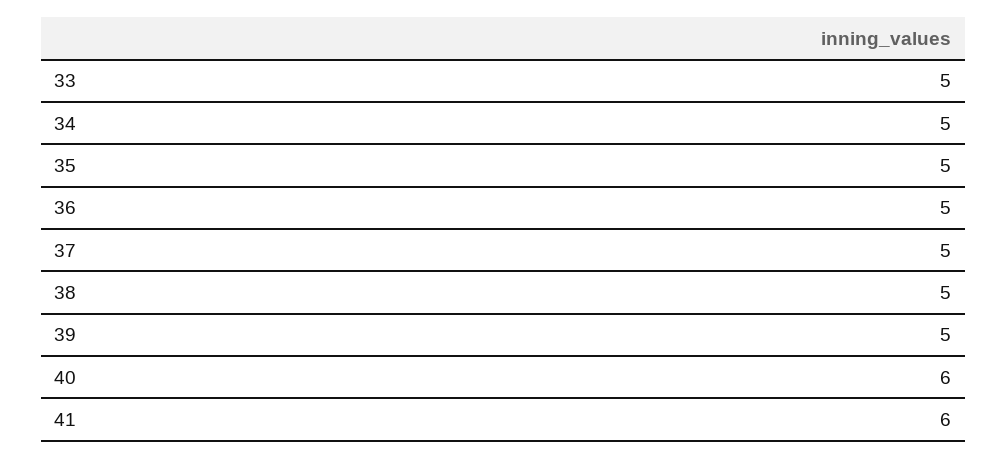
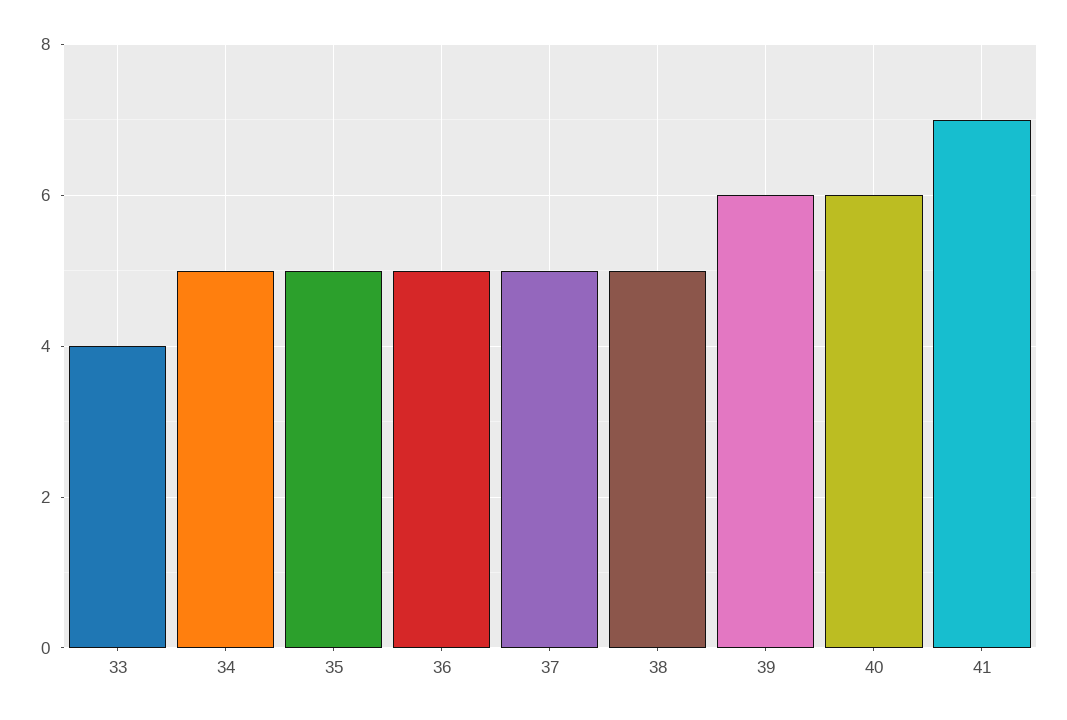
33: 5 -> 4
39: 5 -> 6
41: 6 -> 7

